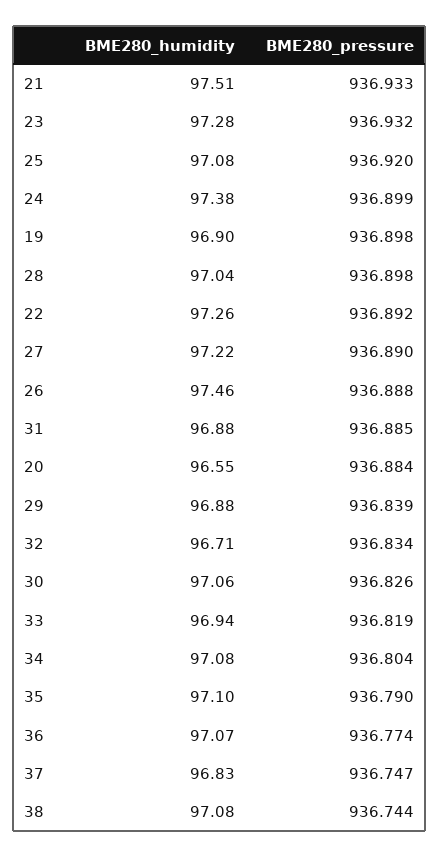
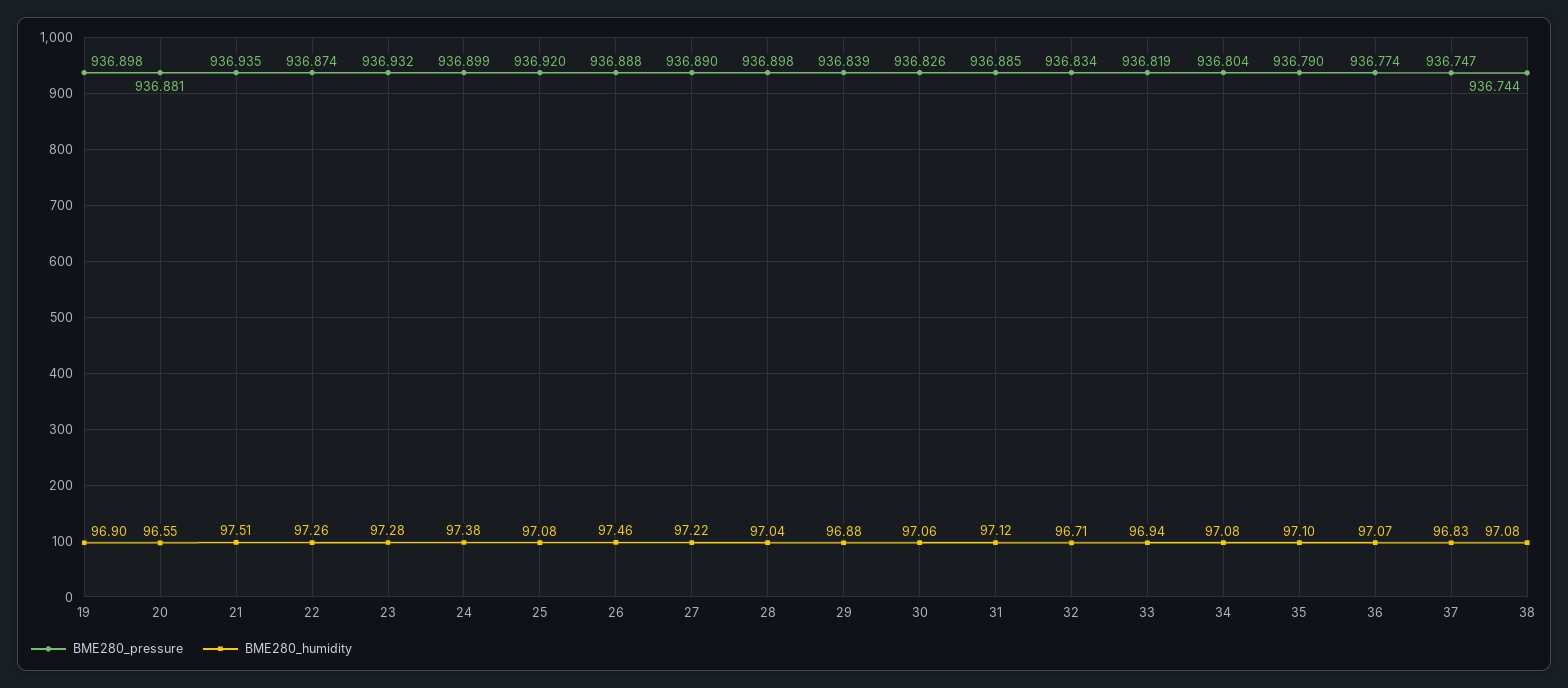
BME280_pressure, 21: 936.933 -> 936.935
BME280_pressure, 22: 936.892 -> 936.874
BME280_humidity, 31: 96.88 -> 97.12
BME280_pressure, 20: 936.884 -> 936.881

